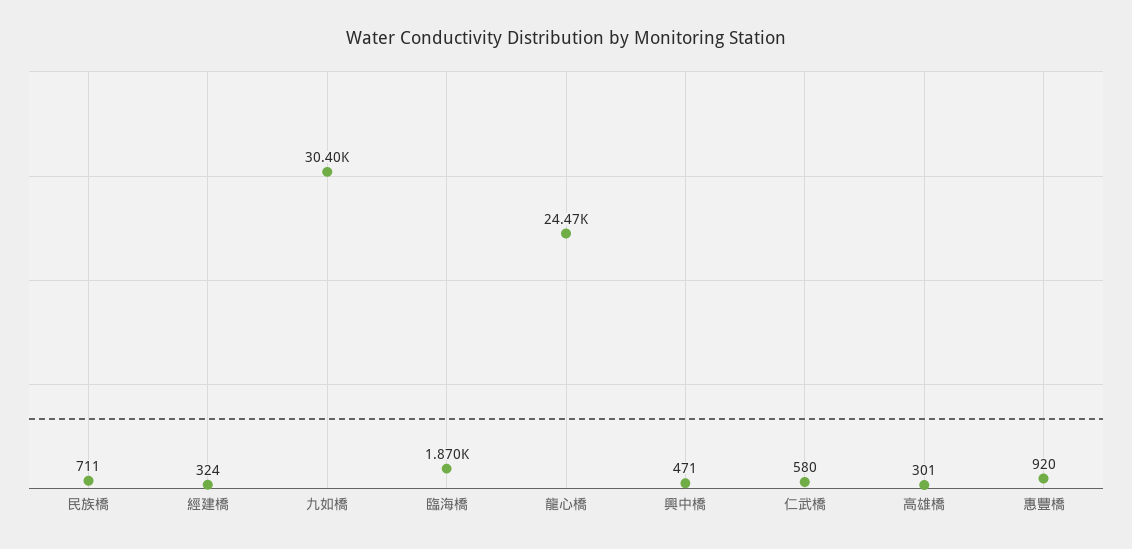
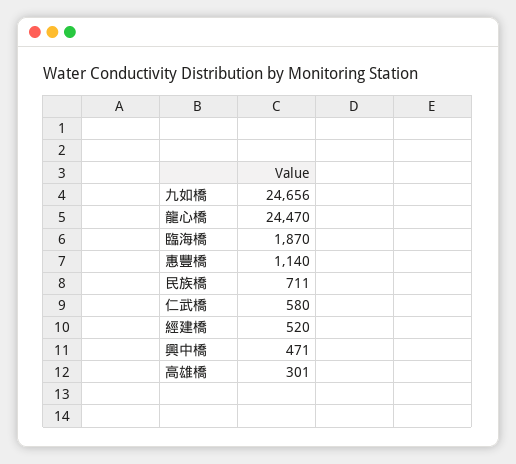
經建橋: 324 -> 520
九如橋: 30400 -> 24656
惠豐橋: 920 -> 1140

